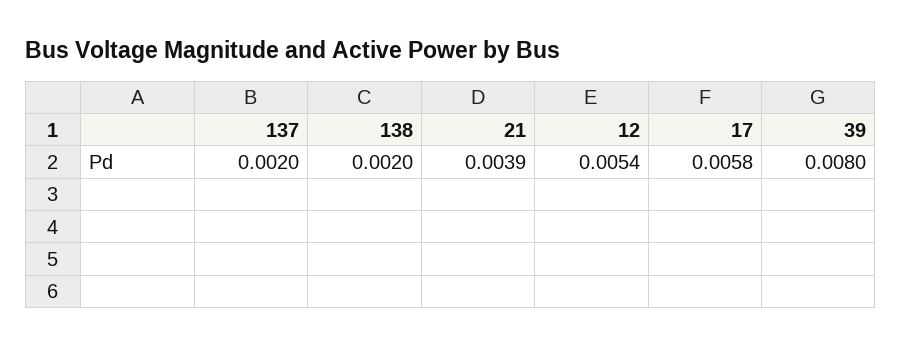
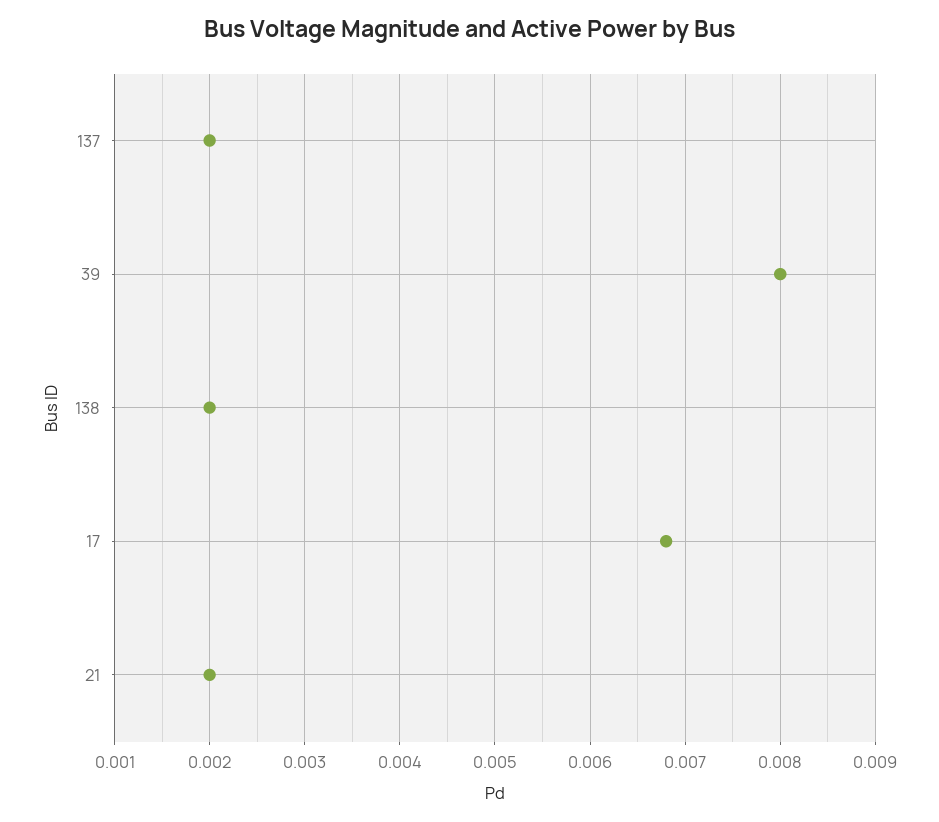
21: 0.0039 -> 0.002
12: 0.0054 -> none
17: 0.0058 -> 0.0068

